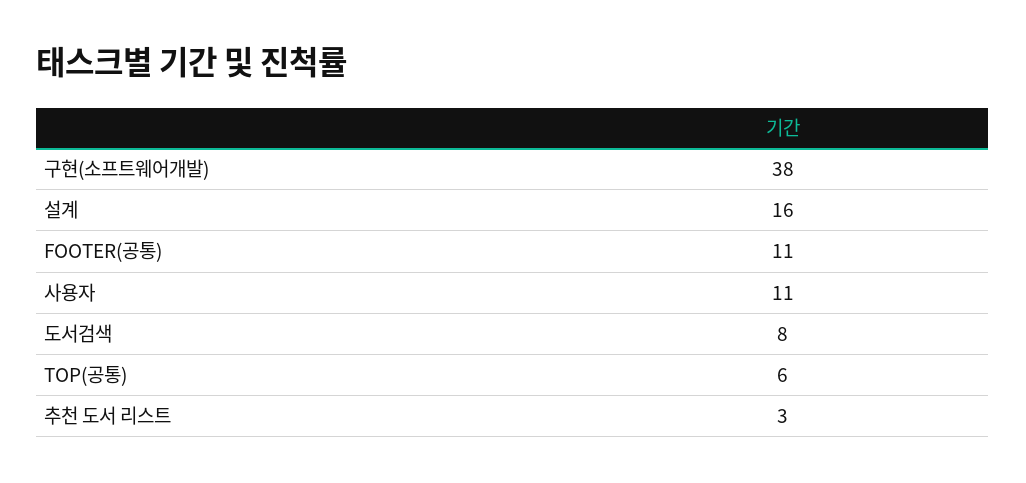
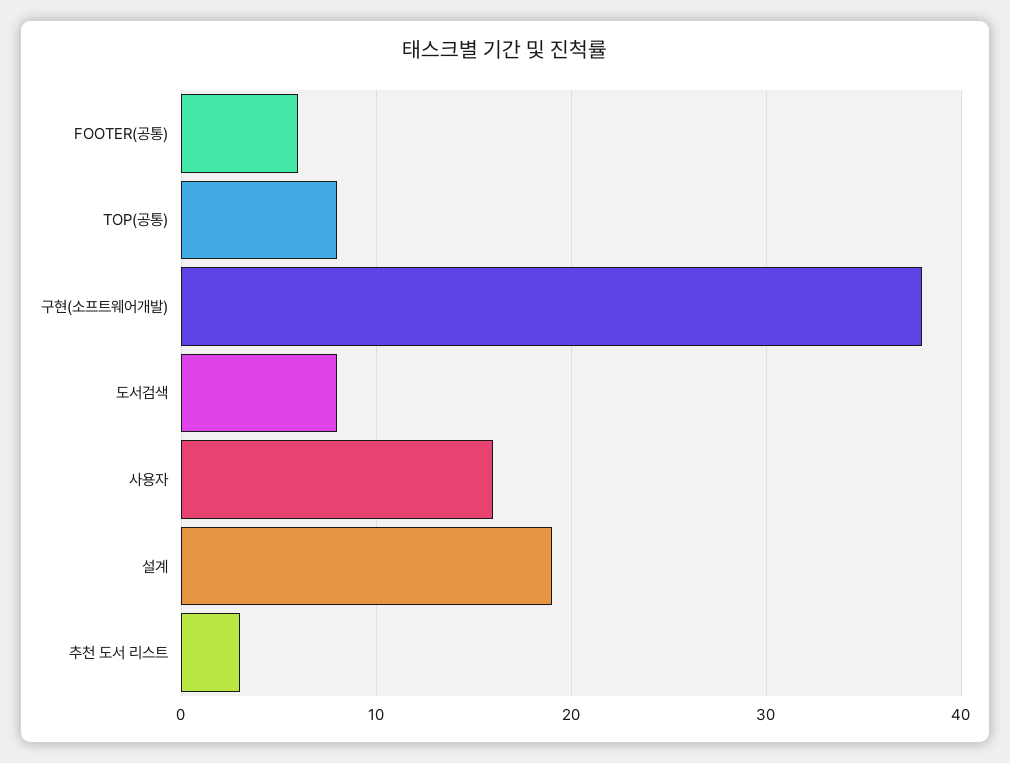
설계: 16 -> 19
FOOTER(공통): 11 -> 6
사용자: 11 -> 16
TOP(공통): 6 -> 8

